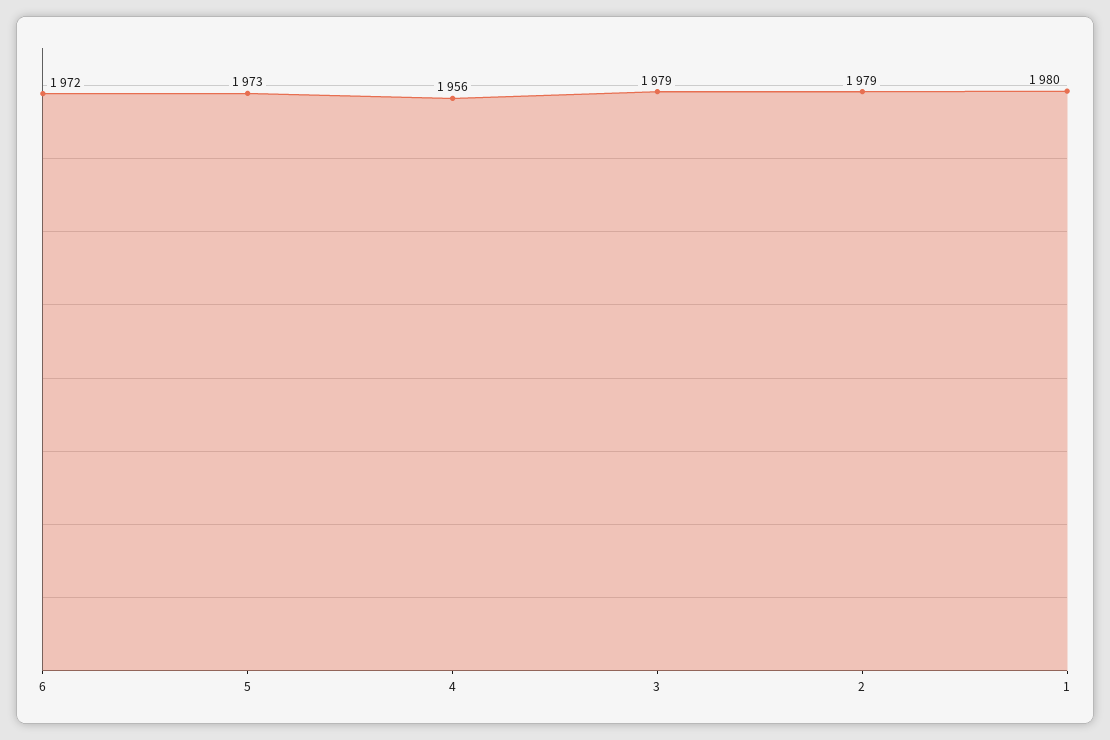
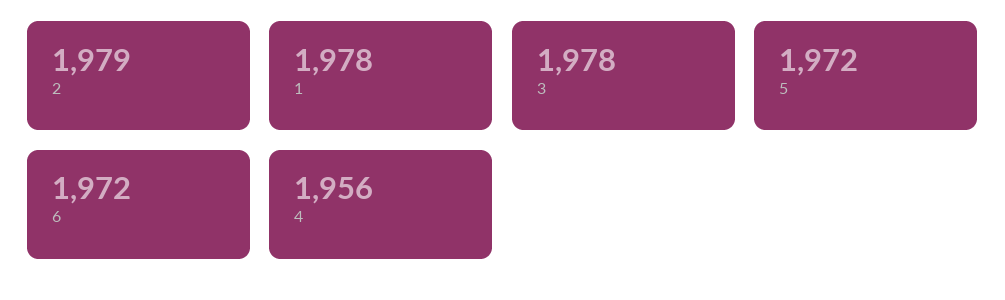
5: 1973 -> 1972
3: 1979 -> 1978
1: 1980 -> 1978

